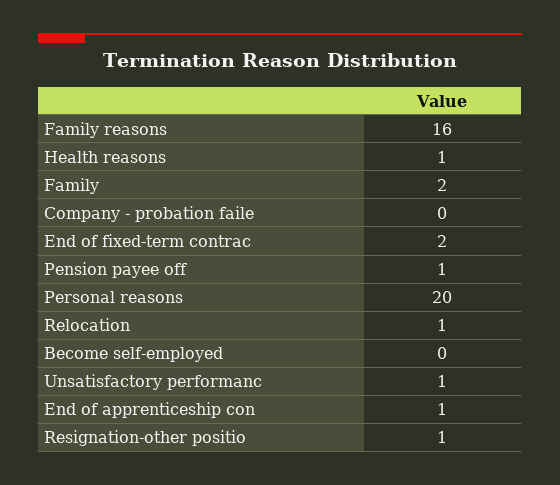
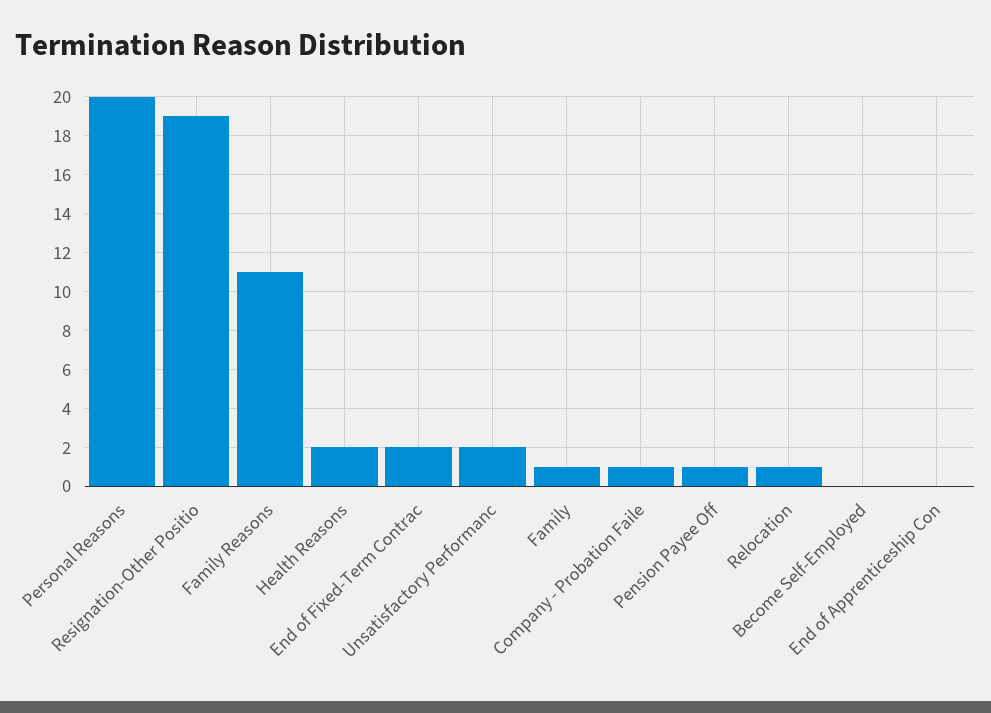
Family reasons: 16 -> 11
Health reasons: 1 -> 2
Family: 2 -> 1
Company - probation faile: 0 -> 1
Unsatisfactory performanc: 1 -> 2
End of apprenticeship con: 1 -> 0
Resignation-other positio: 1 -> 19

